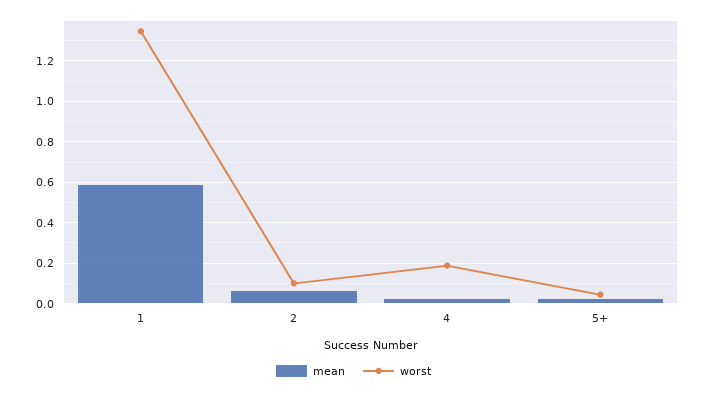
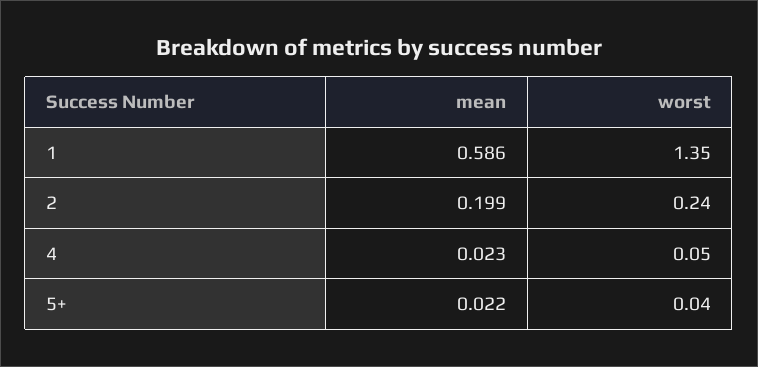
mean, 2: 0.05 -> 0.199
worst, 2: 0.1 -> 0.24
worst, 4: 0.2 -> 0.05

